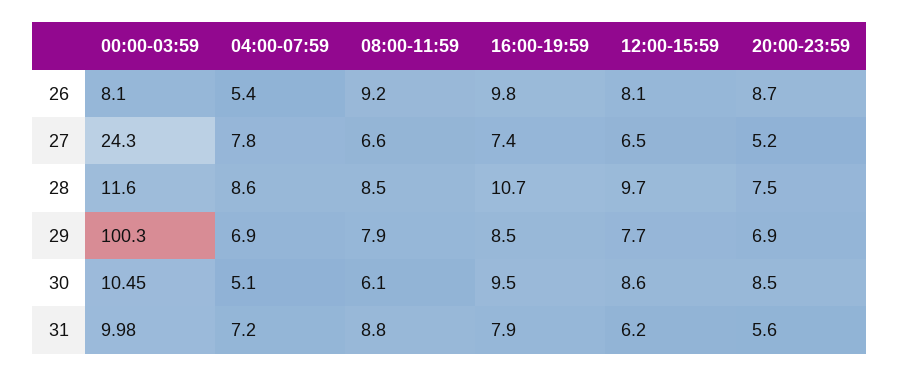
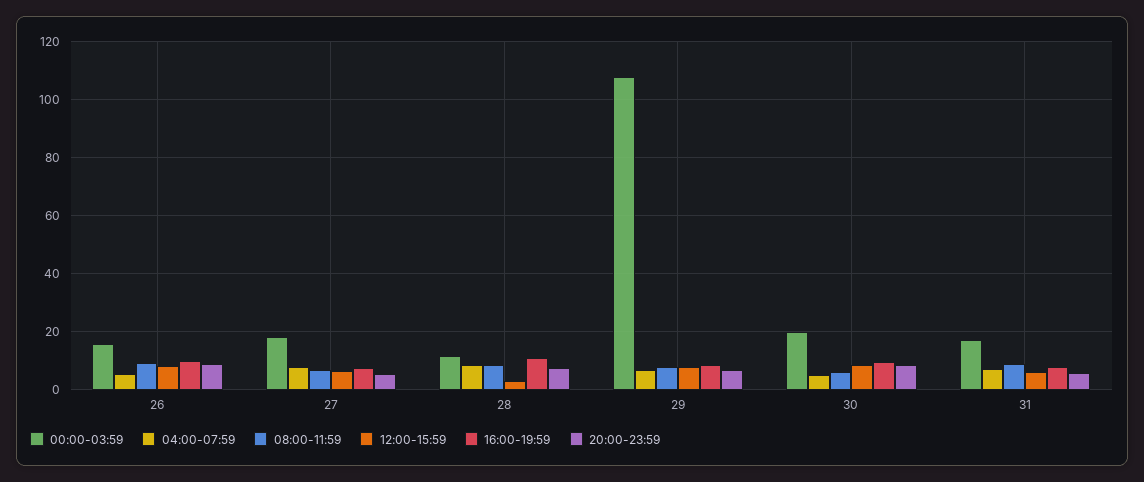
00:00-03:59, 26: 8.1 -> 15
00:00-03:59, 27: 24.3 -> 17.5
12:00-15:59, 28: 9.7 -> 2.5
00:00-03:59, 29: 100.3 -> 107.5
00:00-03:59, 30: 10.45 -> 20
00:00-03:59, 31: 9.98 -> 17.5

